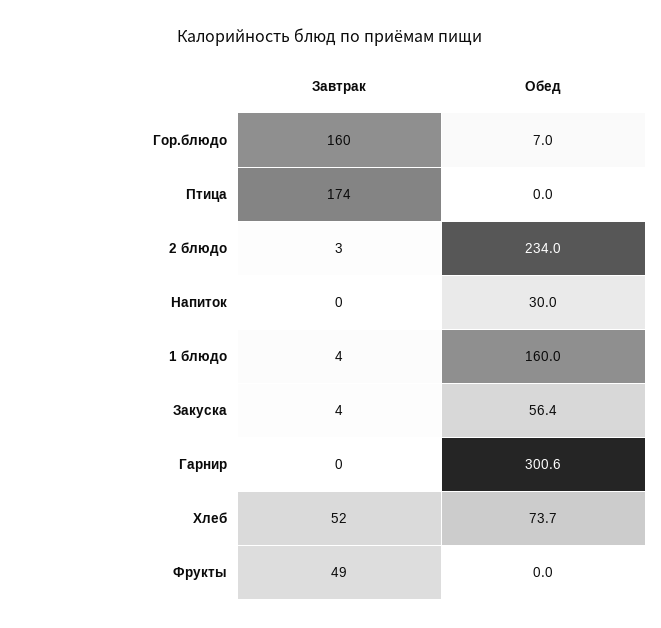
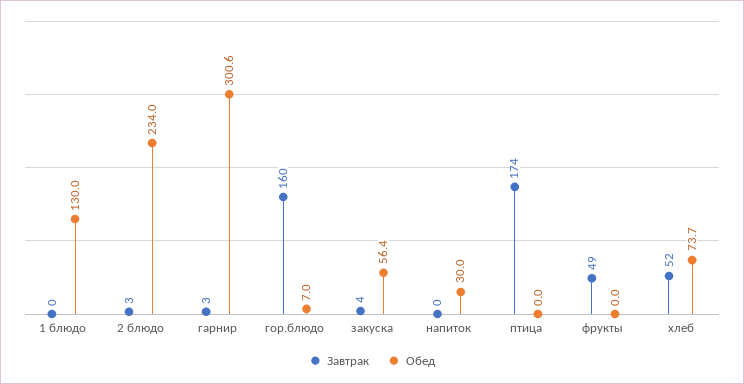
Завтрак, 1 блюдо: 4 -> 0
Обед, 1 блюдо: 160 -> 130
Завтрак, Гарнир: 0 -> 3

